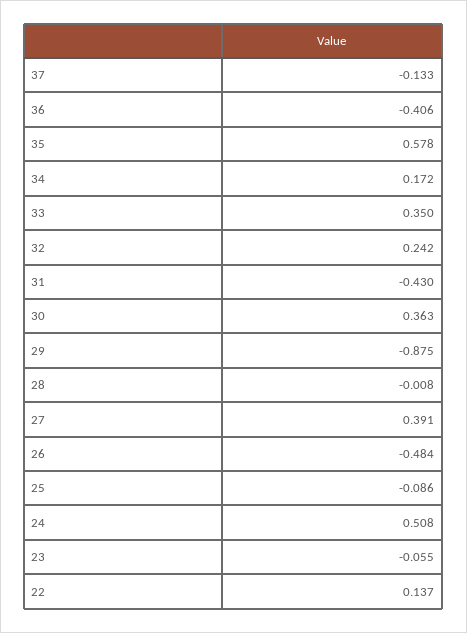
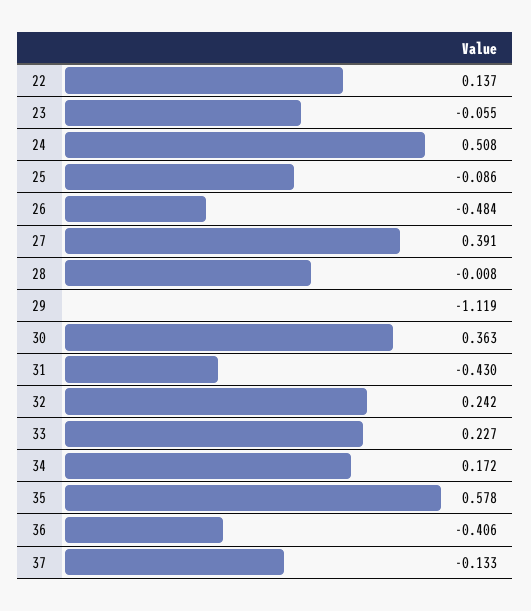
33: 0.35 -> 0.227
29: -0.875 -> -1.119

